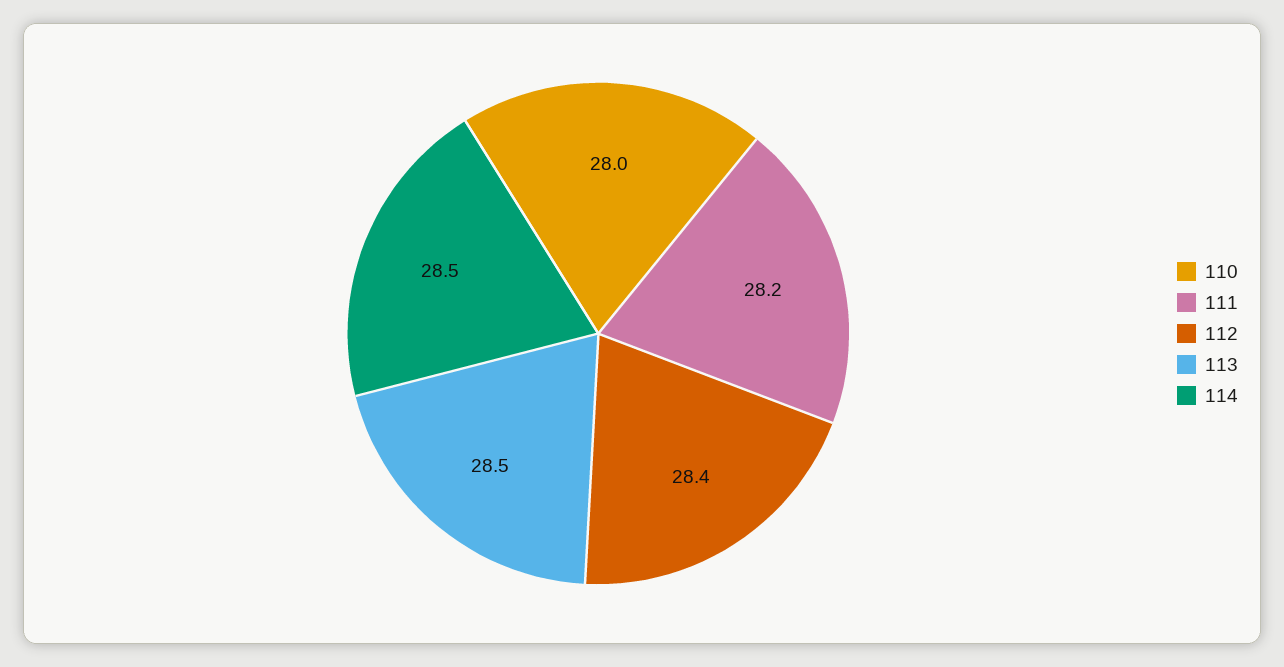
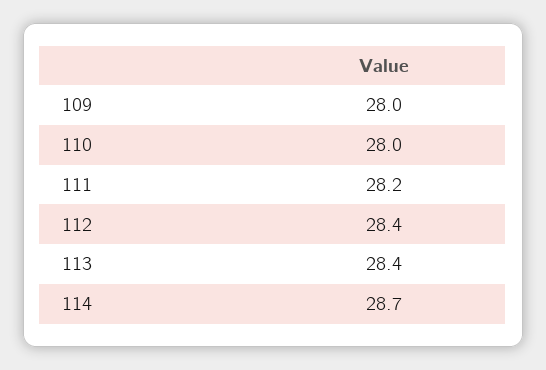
113: 28.5 -> 28.4
114: 28.5 -> 28.7
109: none -> 28

